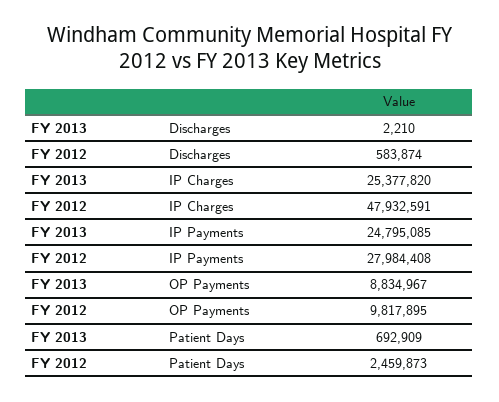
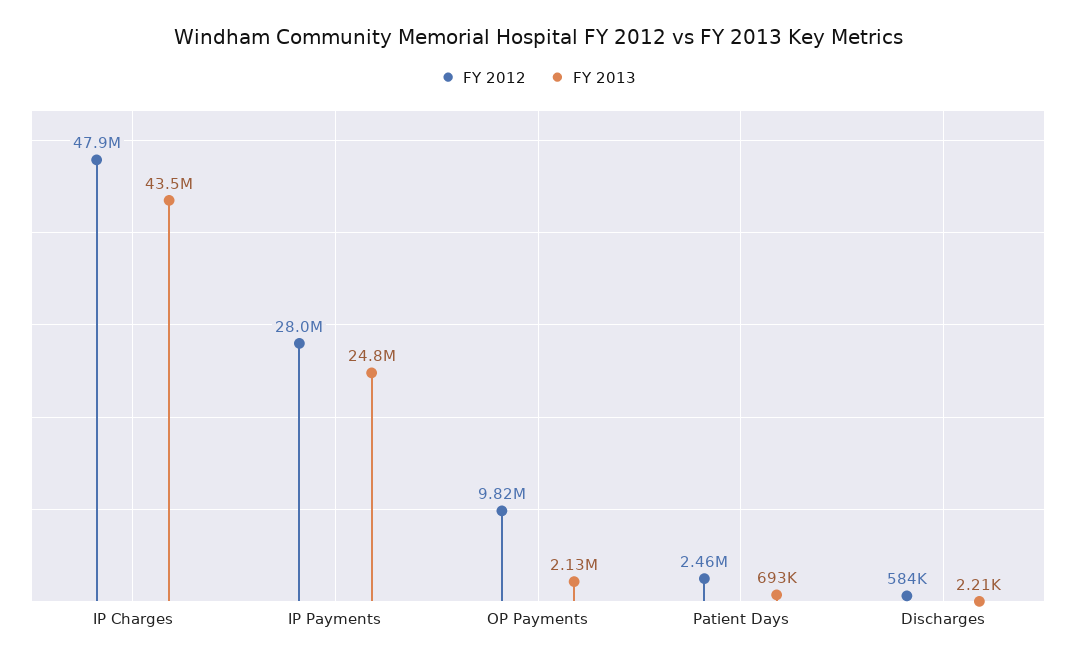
FY 2013, IP Charges: 25377820 -> 43500000
FY 2013, OP Payments: 8834967 -> 2130000

